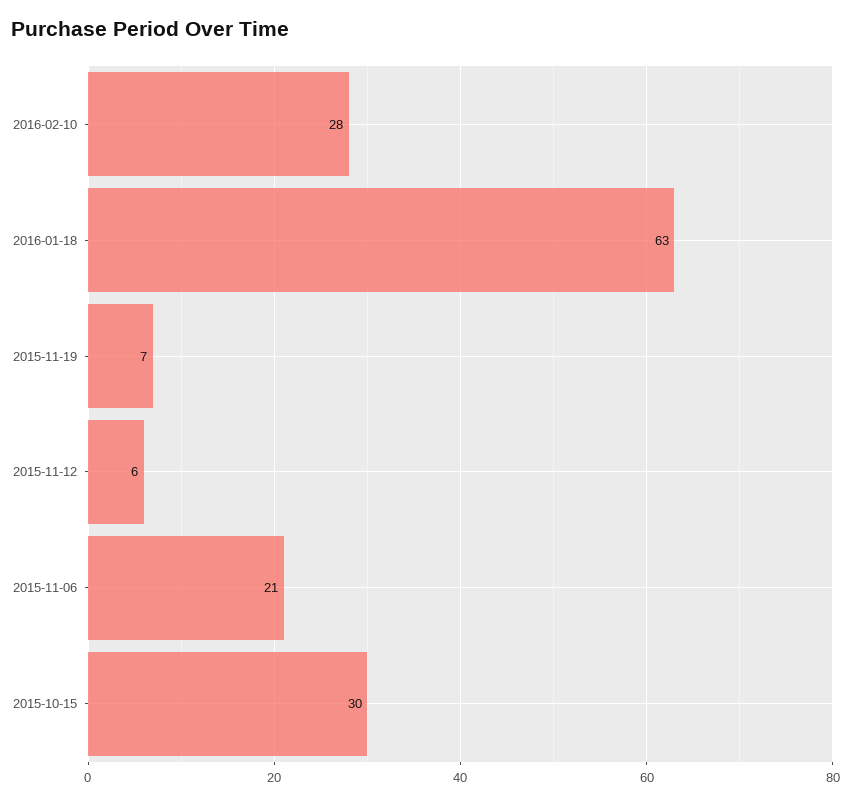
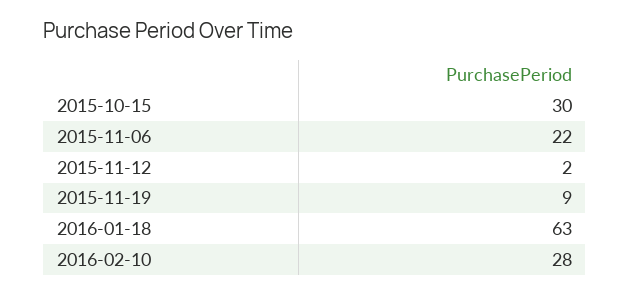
2015-11-19: 7 -> 9
2015-11-12: 6 -> 2
2015-11-06: 21 -> 22

